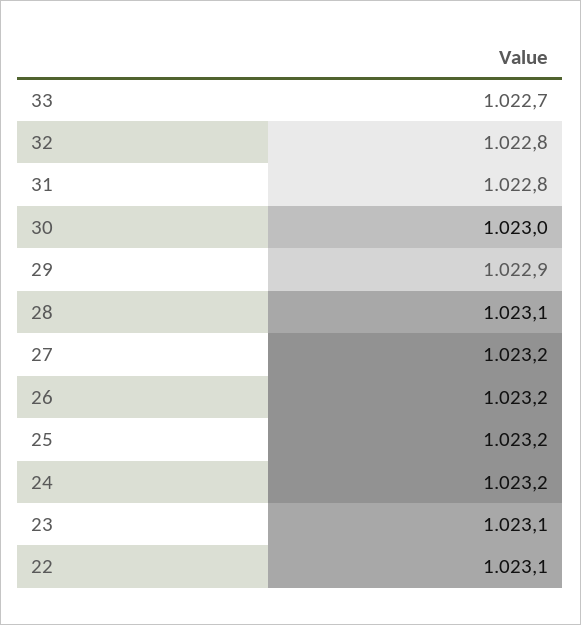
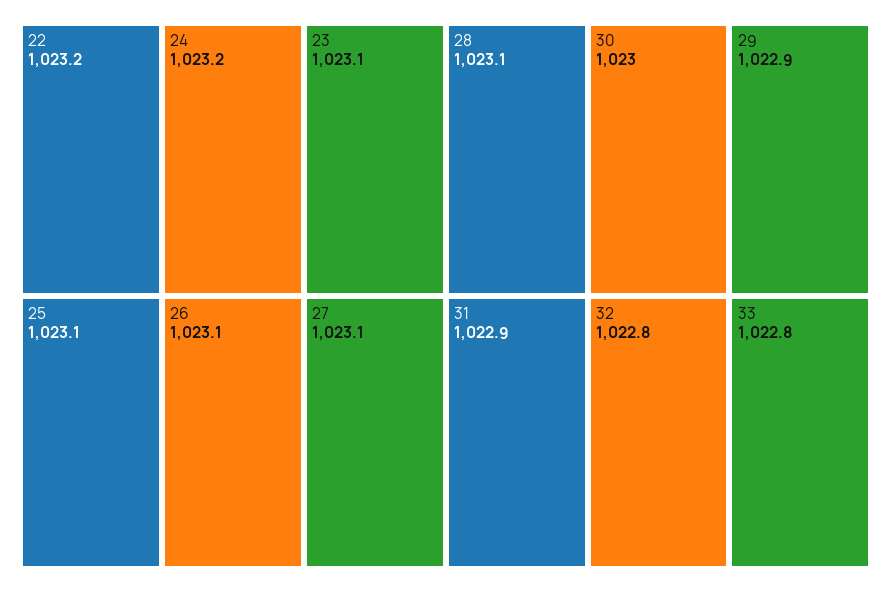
33: 1022.7 -> 1022.8
31: 1022.8 -> 1022.9
27: 1023.2 -> 1023.1
26: 1023.2 -> 1023.1
25: 1023.2 -> 1023.1
22: 1023.1 -> 1023.2

